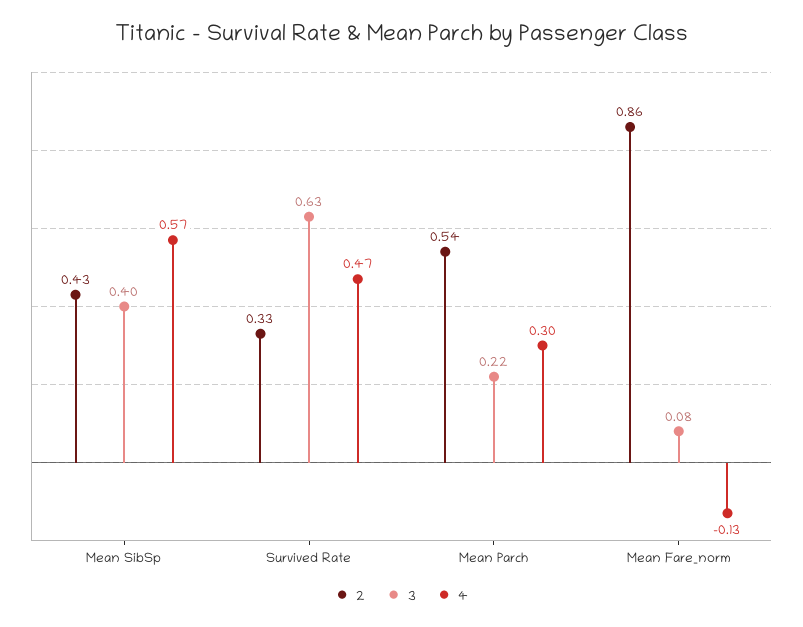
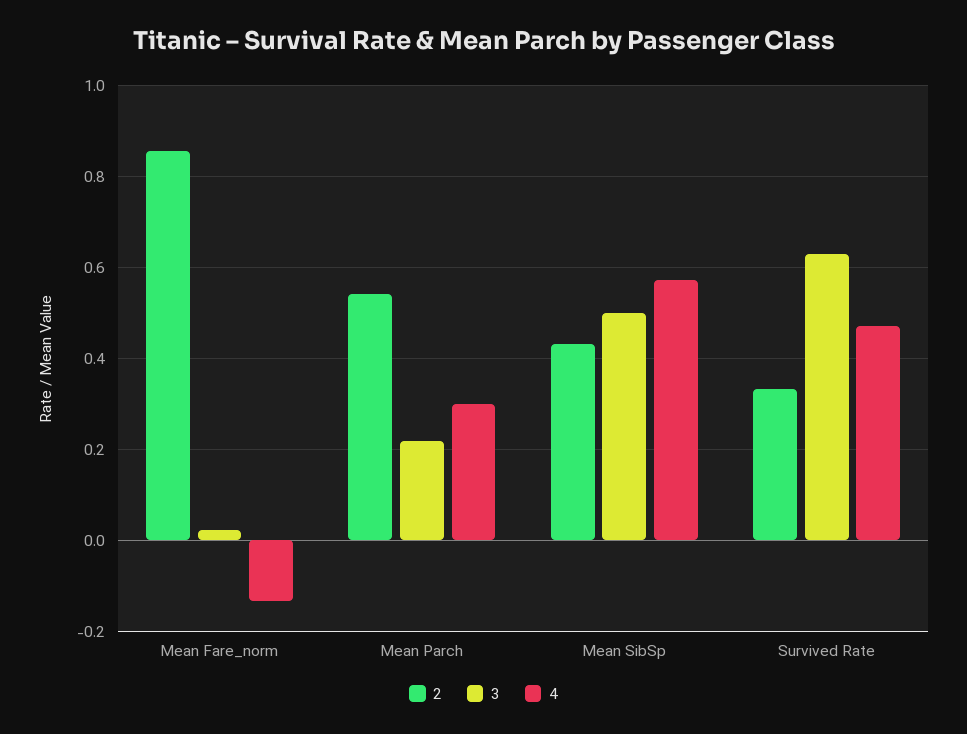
3, Mean SibSp: 0.4 -> 0.5
3, Mean Fare_norm: 0.08 -> 0.02

